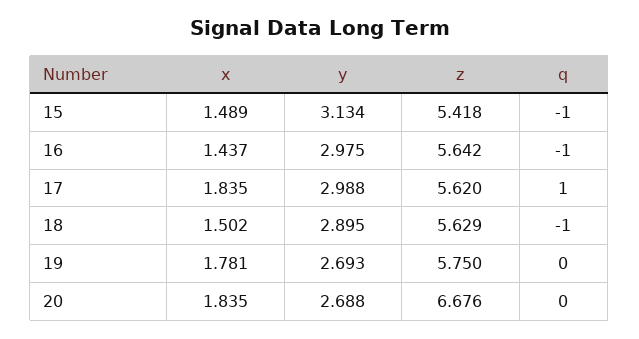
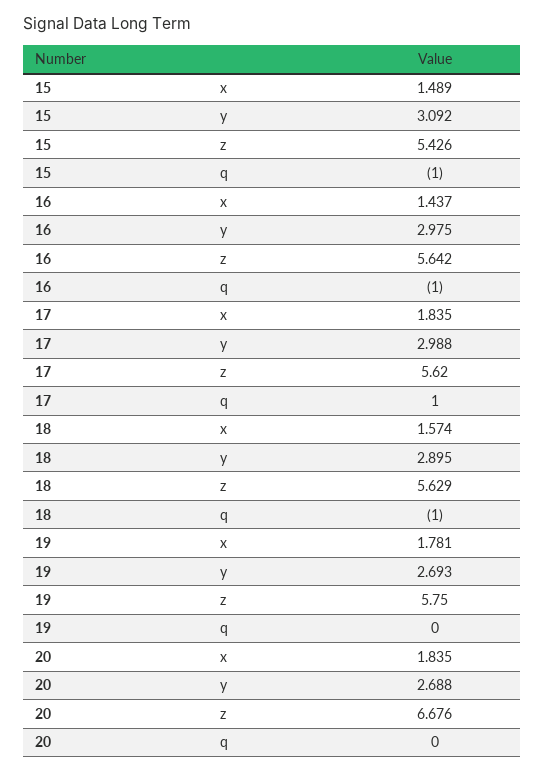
y, 15: 3.134 -> 3.092
z, 15: 5.418 -> 5.426
x, 18: 1.502 -> 1.574

